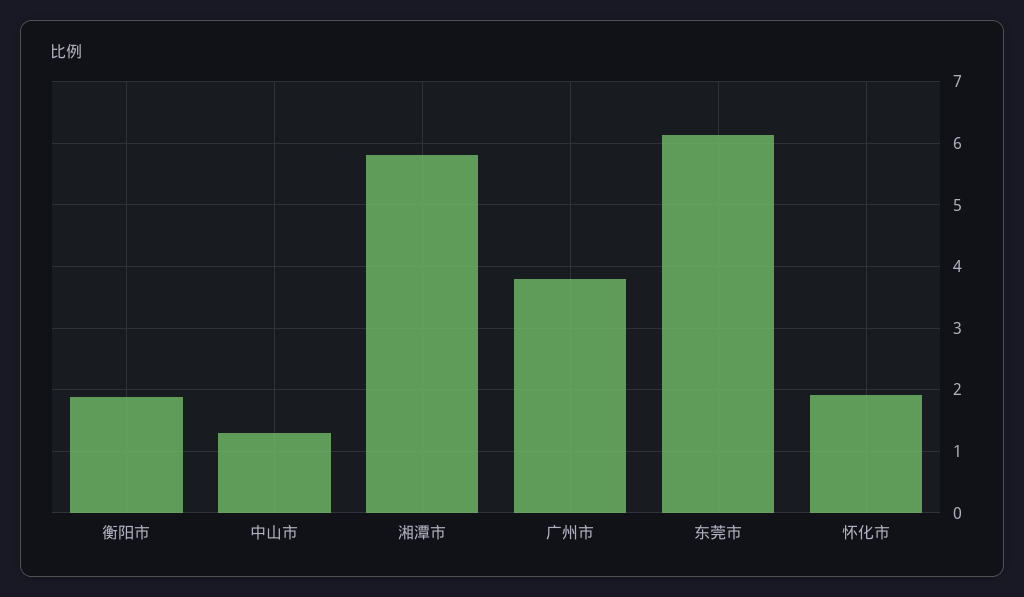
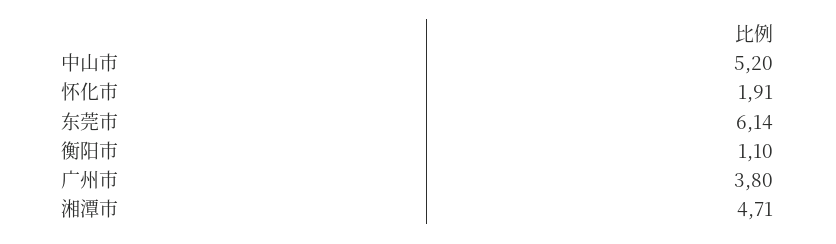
衡阳市: 1.9 -> 1.1
中山市: 1.3 -> 5.2
湘潭市: 5.8 -> 4.71

